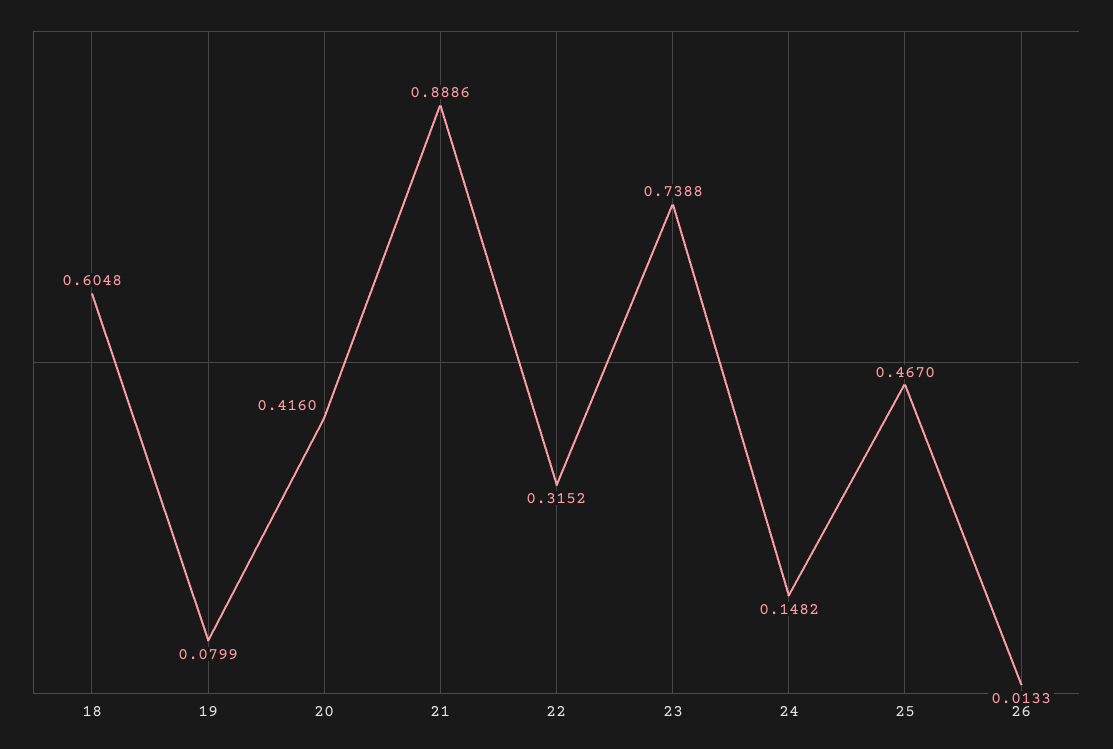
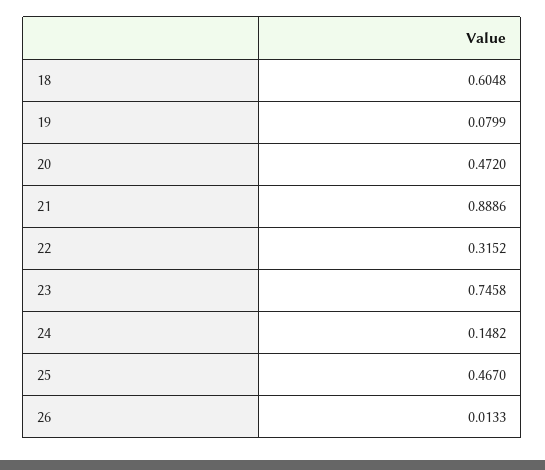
20: 0.416 -> 0.472
23: 0.7388 -> 0.7458

